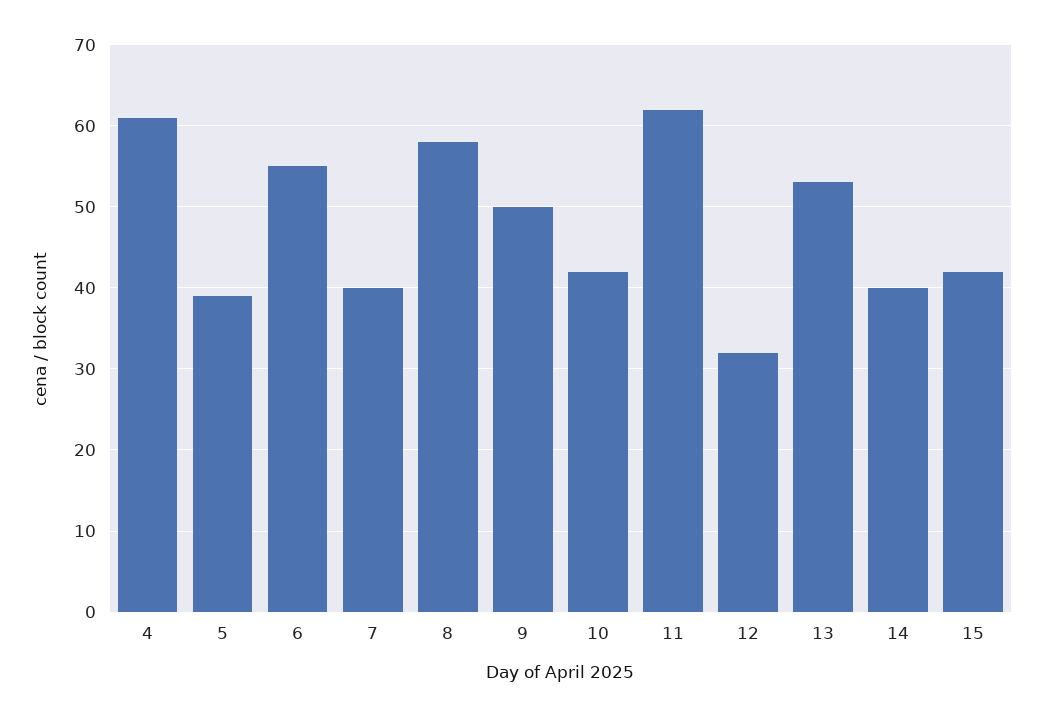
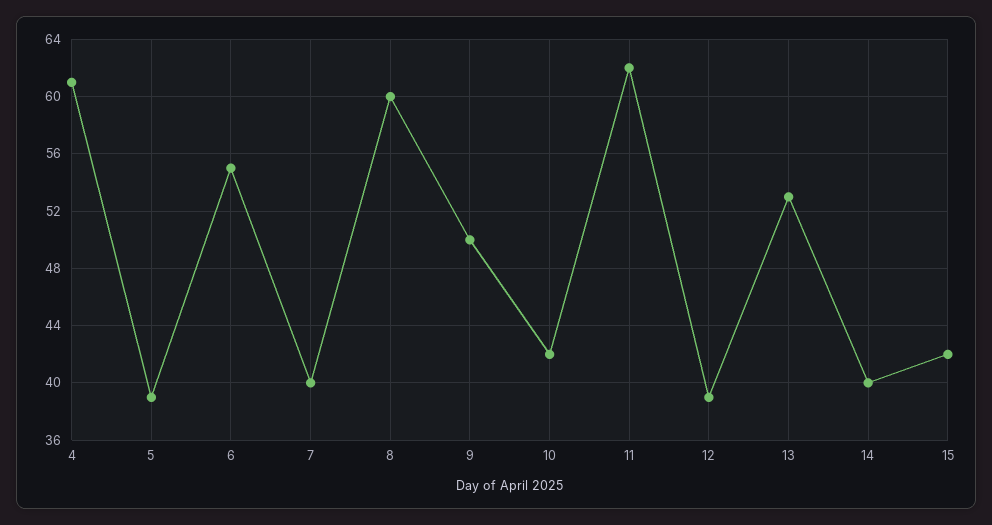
8: 58 -> 60
12: 32 -> 39

